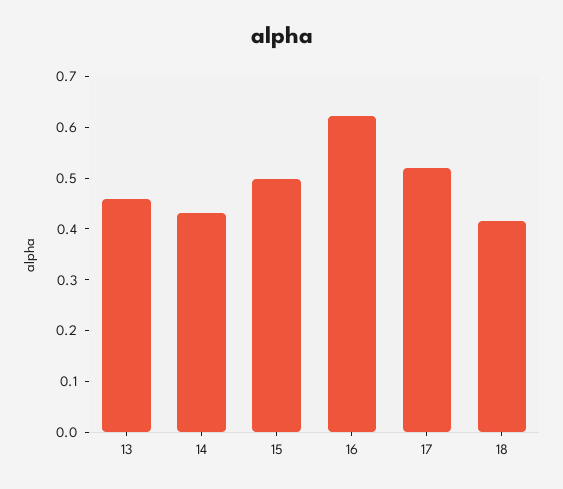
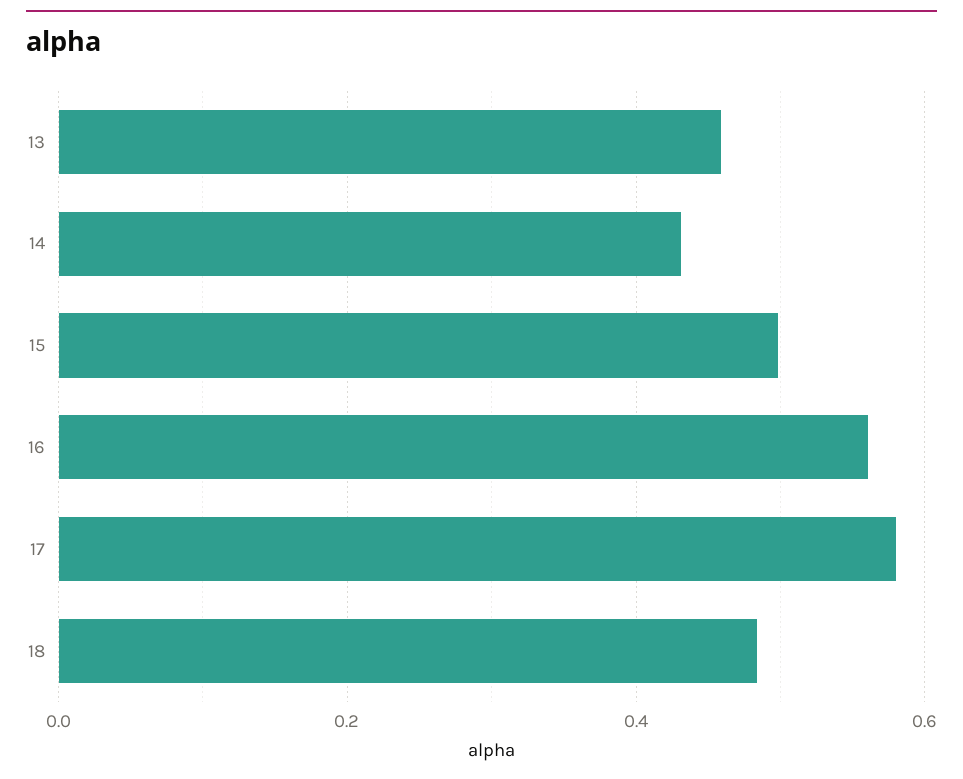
16: 0.62 -> 0.56
17: 0.52 -> 0.58
18: 0.42 -> 0.48

